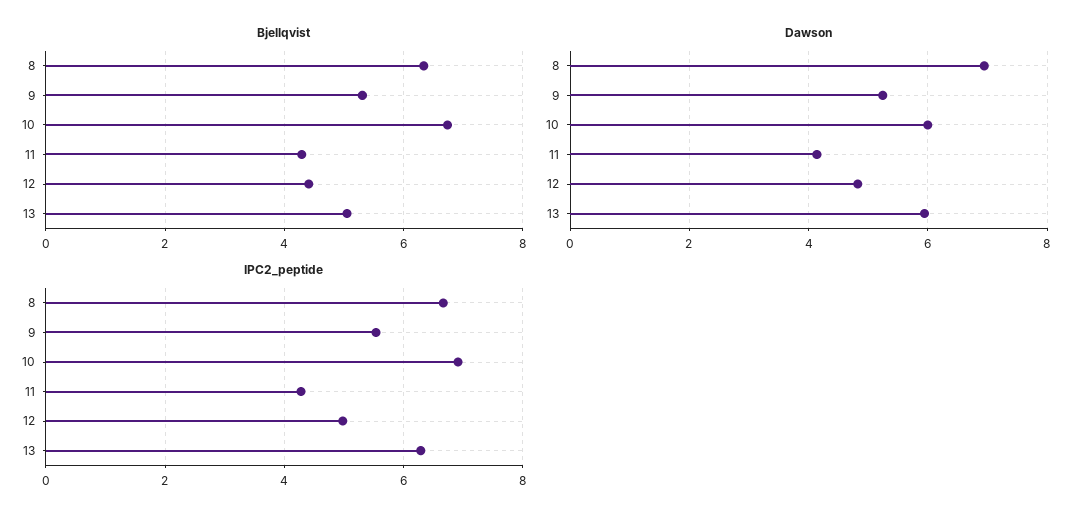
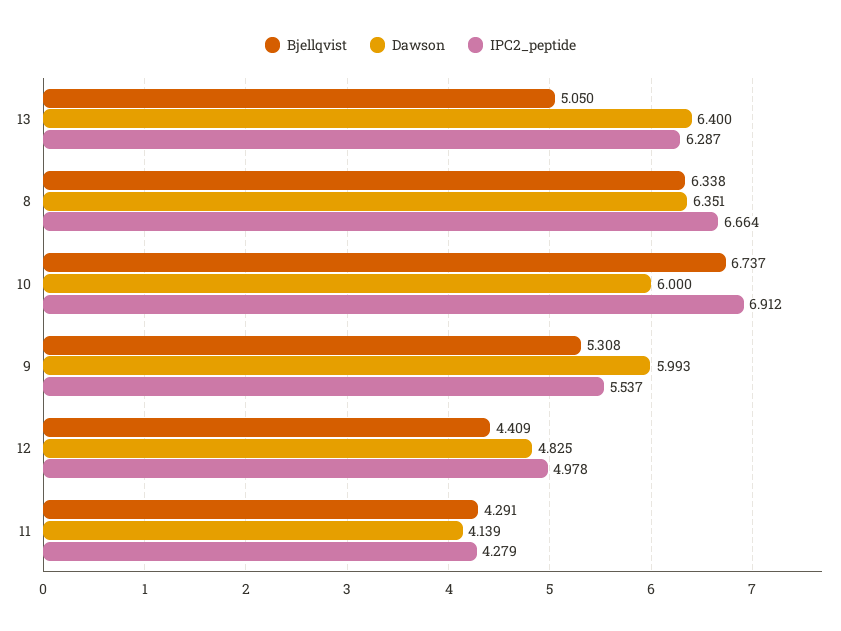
Dawson, 8: 7 -> 6.351
Dawson, 9: 5.2 -> 5.993
Dawson, 13: 6 -> 6.4

